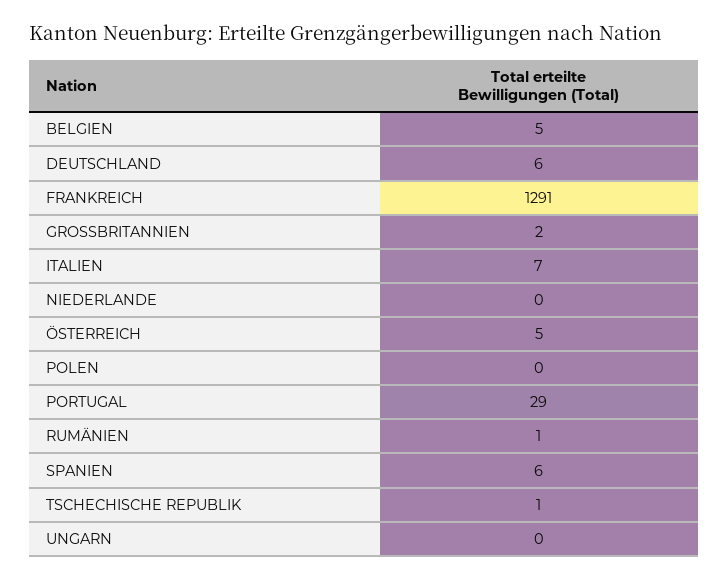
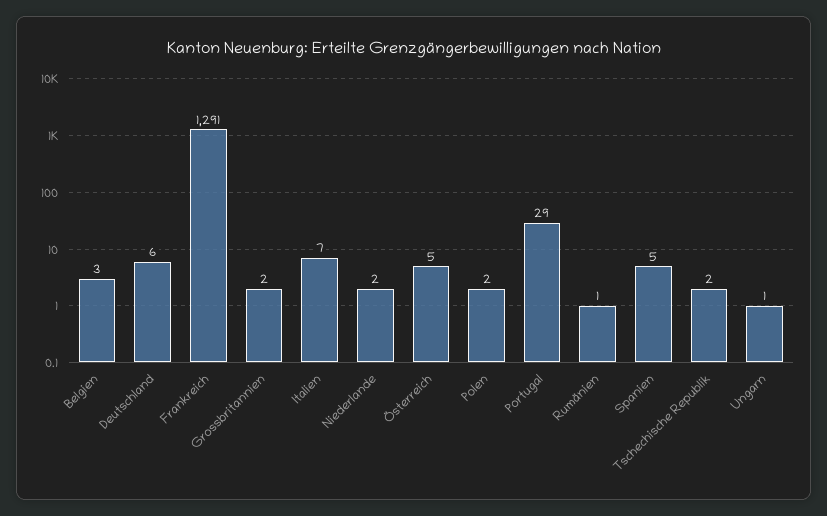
BELGIEN: 5 -> 3
NIEDERLANDE: 0 -> 2
POLEN: 0 -> 2
SPANIEN: 6 -> 5
TSCHECHISCHE REPUBLIK: 1 -> 2
UNGARN: 0 -> 1

